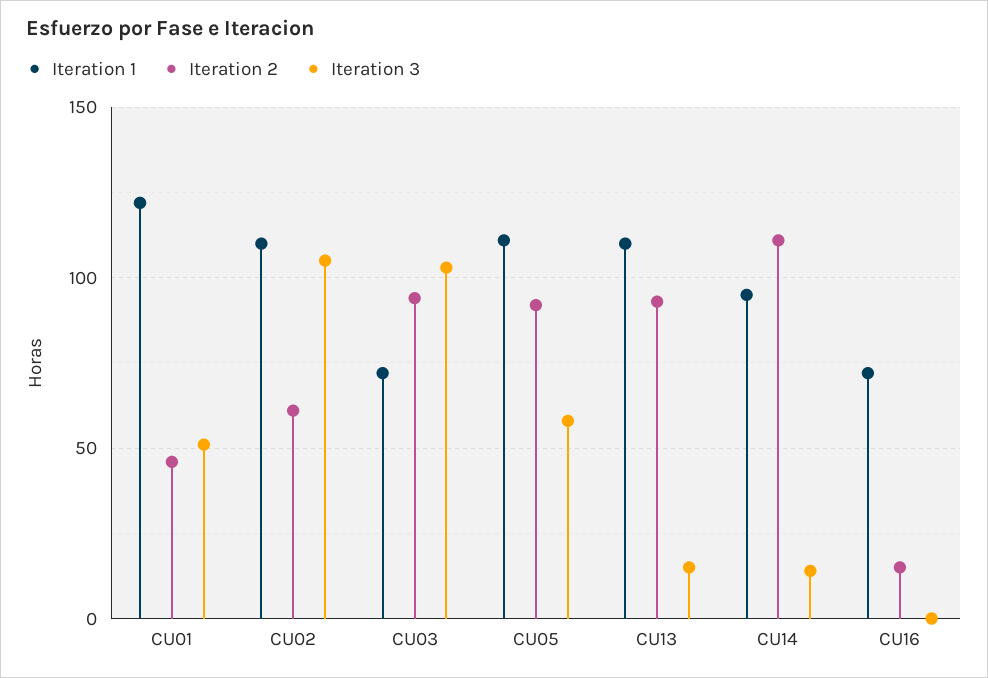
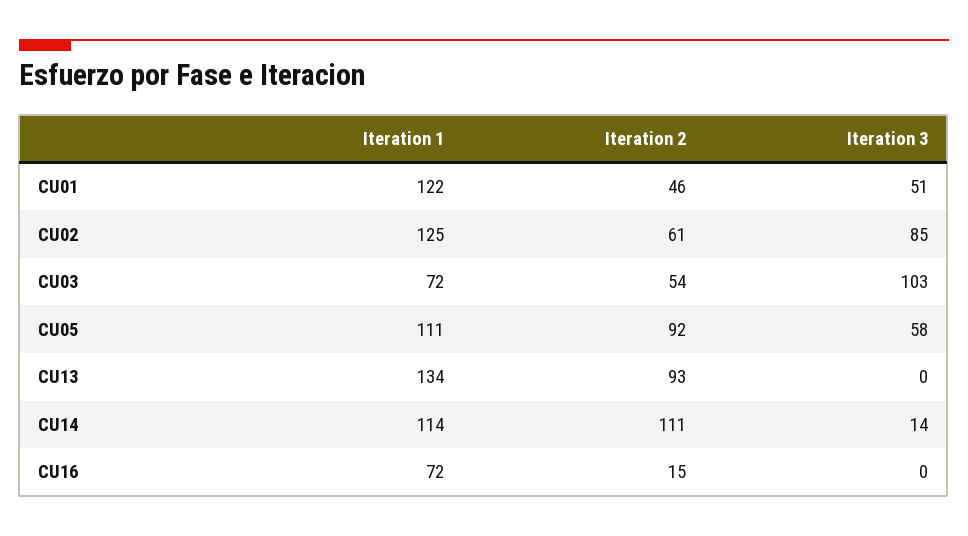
Iteration 1, CU02: 110 -> 125
Iteration 3, CU02: 105 -> 85
Iteration 2, CU03: 95 -> 54
Iteration 1, CU13: 110 -> 134
Iteration 3, CU13: 15 -> 0
Iteration 1, CU14: 95 -> 114

